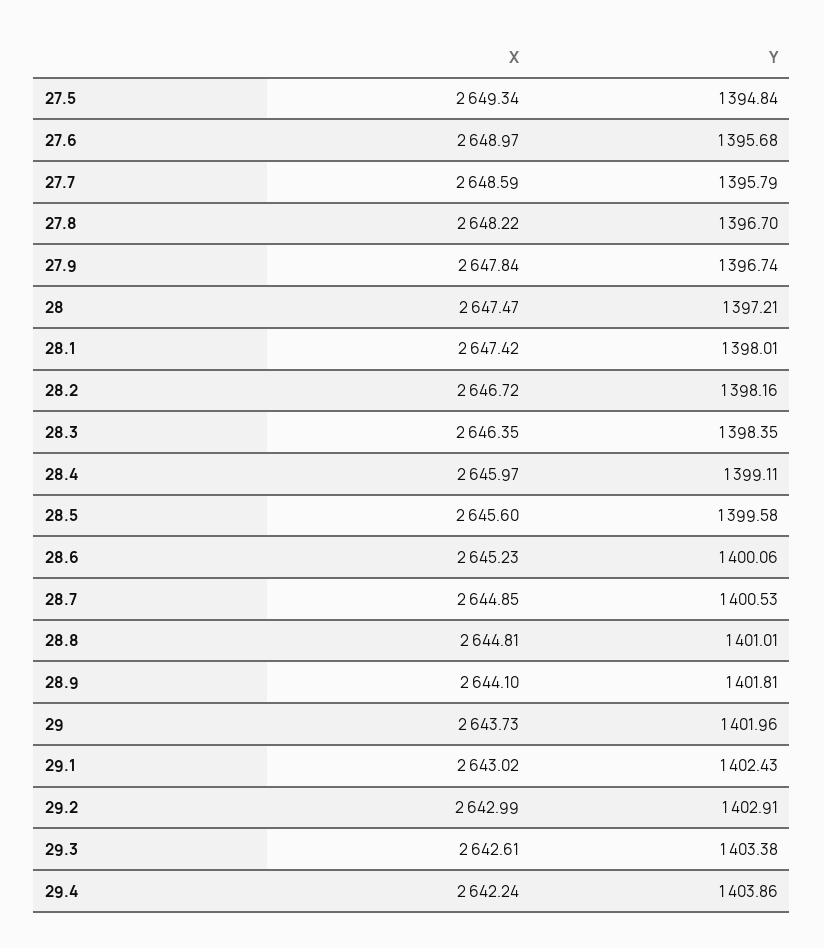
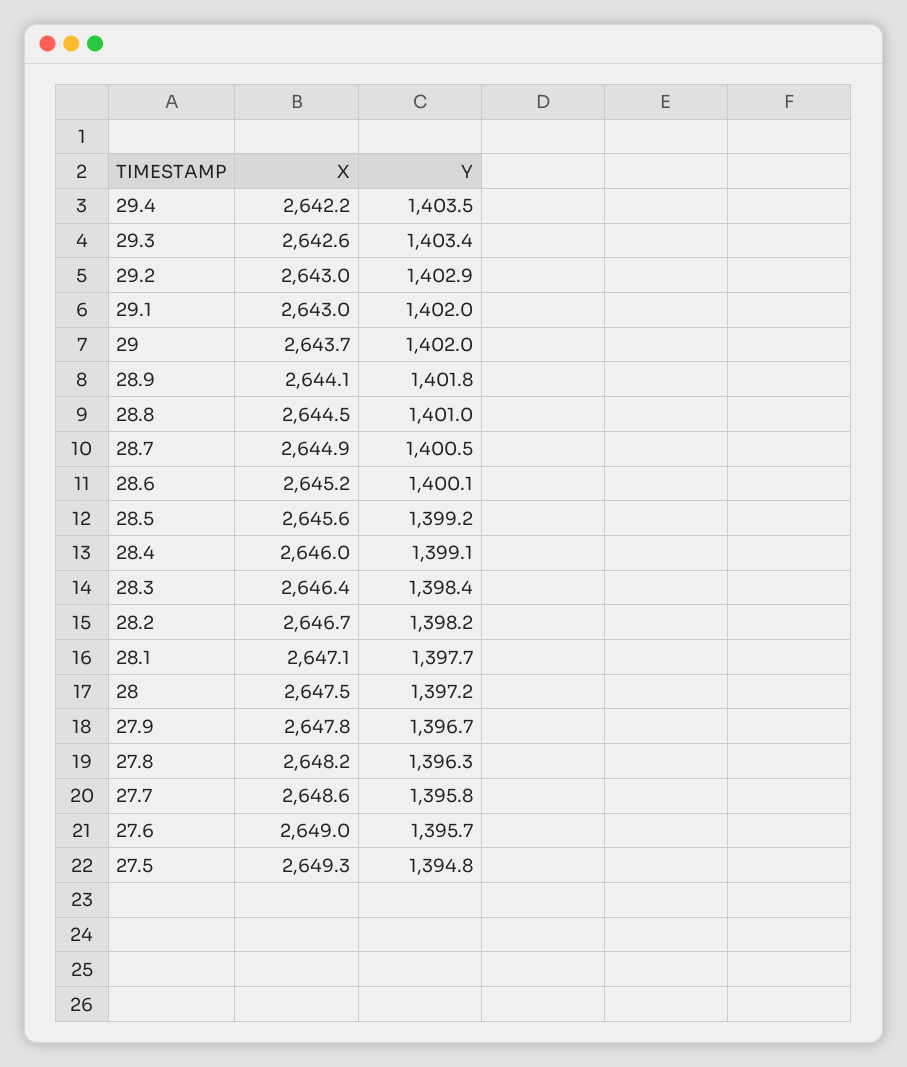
Y, 27.8: 1396.7 -> 1396.3
X, 28.1: 2647.42 -> 2647.1
Y, 28.1: 1398.01 -> 1397.7
Y, 28.5: 1399.58 -> 1399.2
X, 28.8: 2644.81 -> 2644.5
Y, 29.1: 1402.43 -> 1402
Y, 29.4: 1403.86 -> 1403.5

